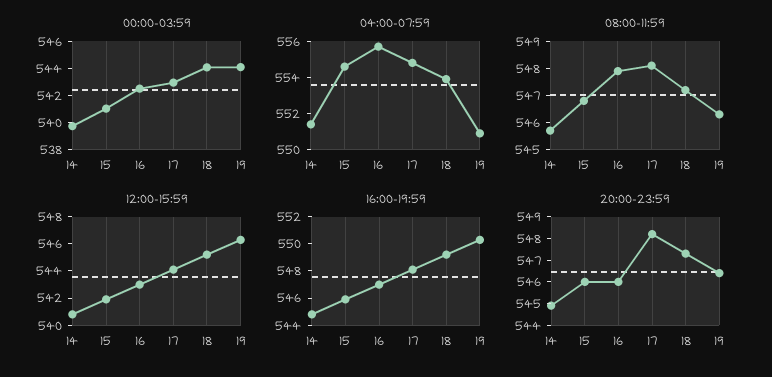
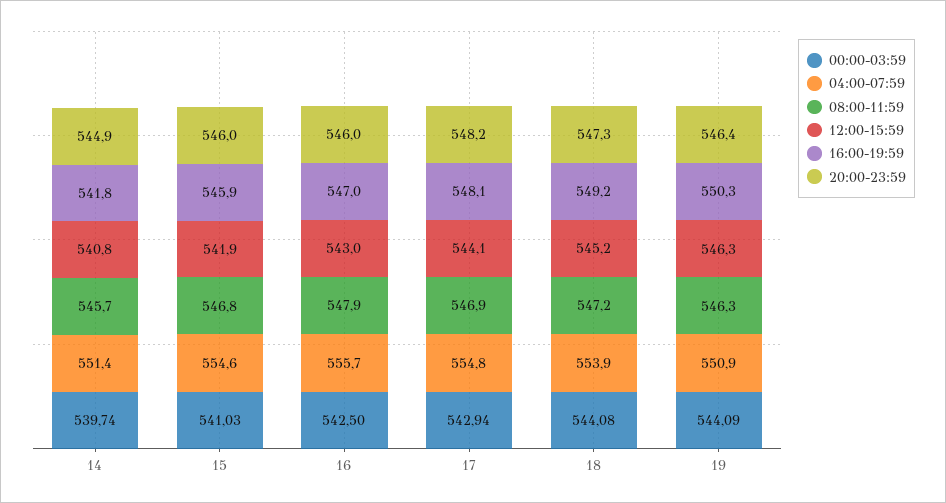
08:00-11:59, 17: 548 -> 546.9
16:00-19:59, 14: 545 -> 541.8

